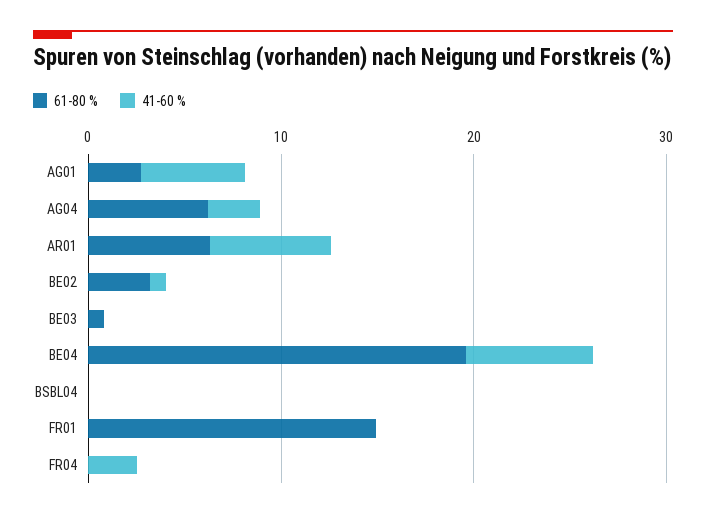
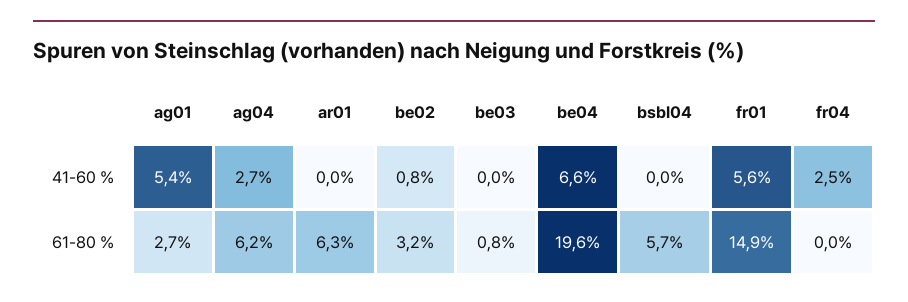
41-60 %, AR01: 6 -> 0
61-80 %, BSBL04: 0 -> 5.7
41-60 %, FR01: 0 -> 5.6

